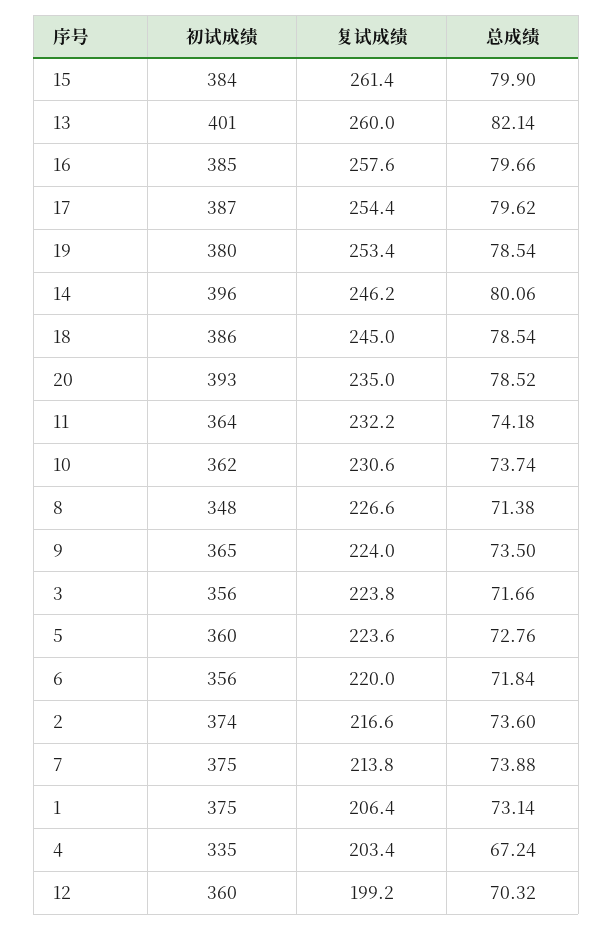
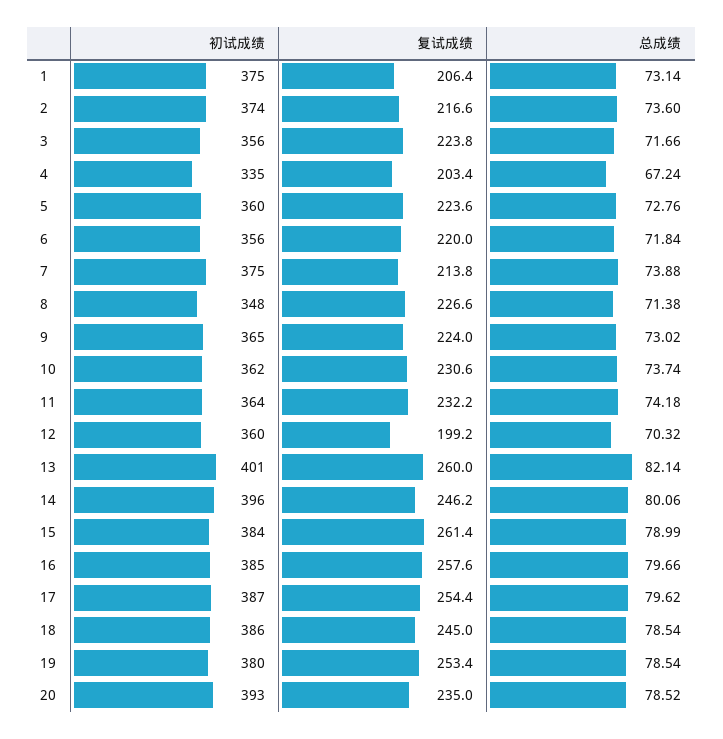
总成绩, 15: 79.9 -> 78.99
总成绩, 9: 73.5 -> 73.02

